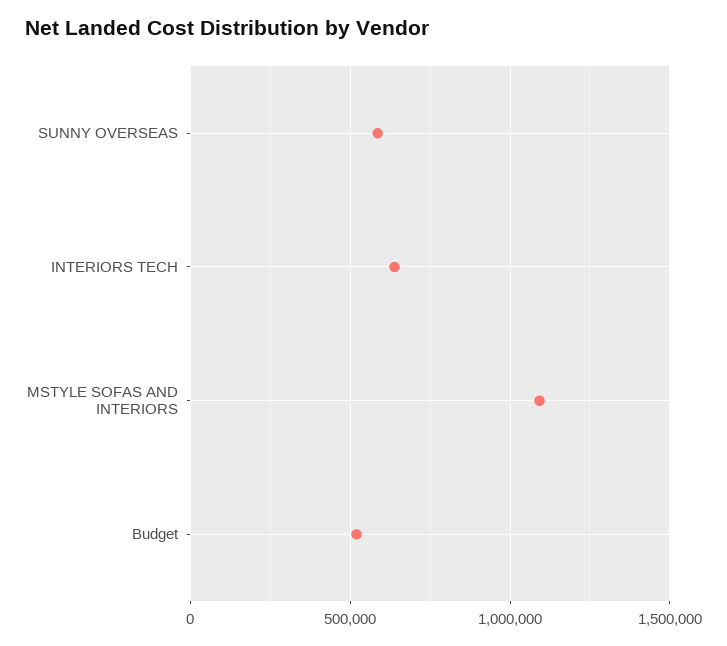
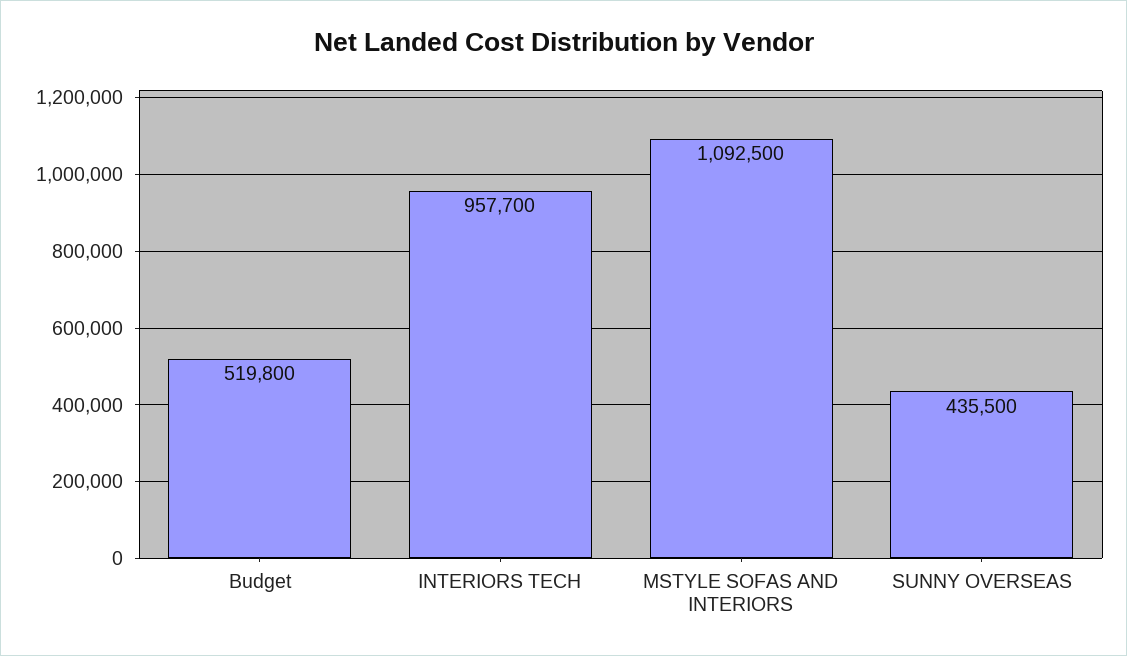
SUNNY OVERSEAS: 600000 -> 435500
INTERIORS TECH: 650000 -> 957700

